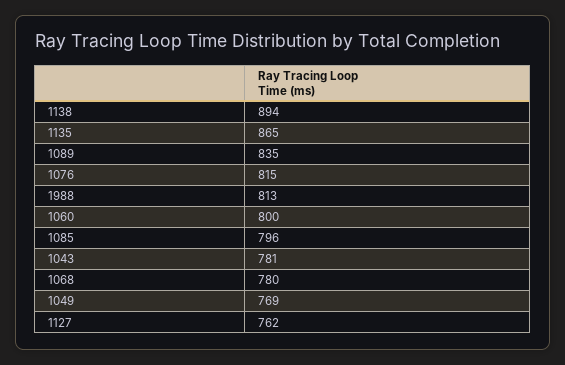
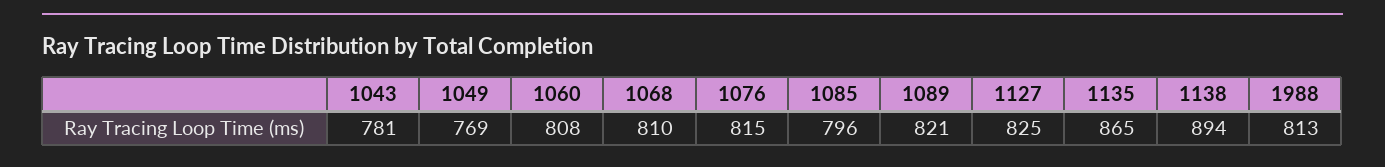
1089: 835 -> 821
1060: 800 -> 808
1068: 780 -> 810
1127: 762 -> 825

